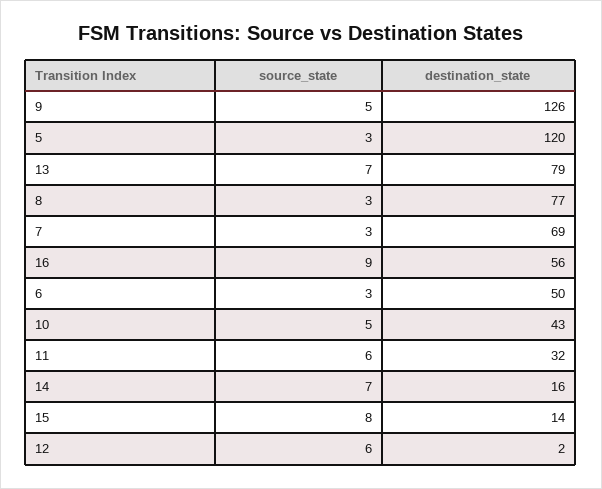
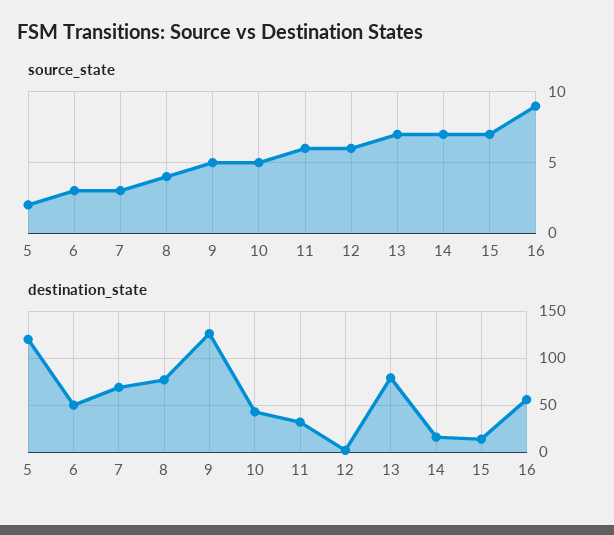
source_state, 5: 3 -> 2
source_state, 8: 3 -> 4
source_state, 15: 8 -> 7

